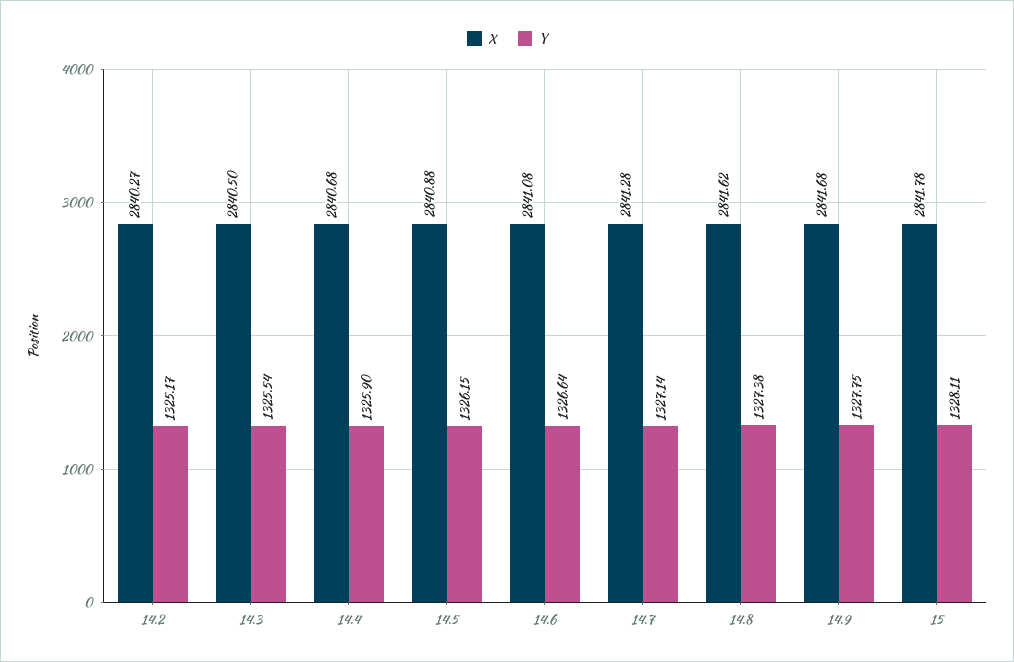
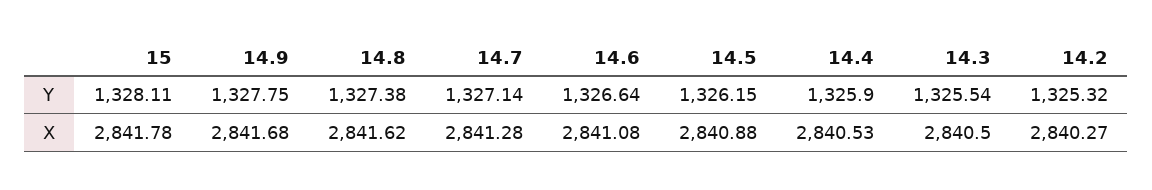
Y, 14.2: 1325.17 -> 1325.32
X, 14.4: 2840.68 -> 2840.53

